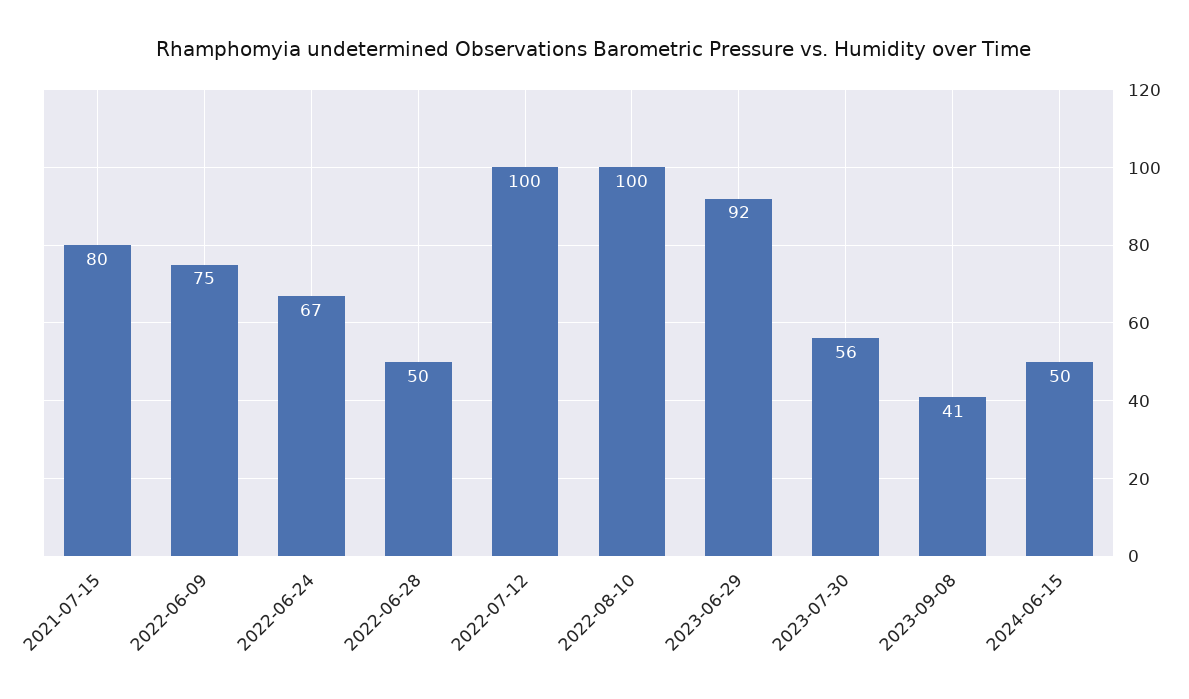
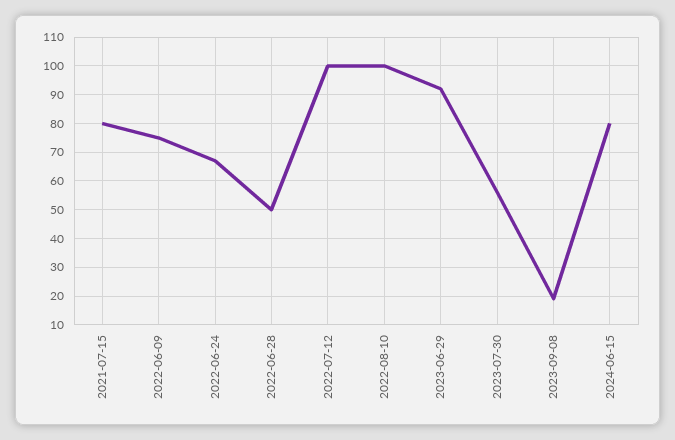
2023-09-08: 41 -> 20
2024-06-15: 50 -> 80

